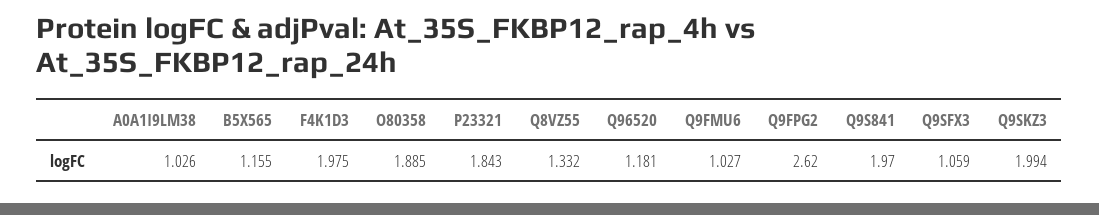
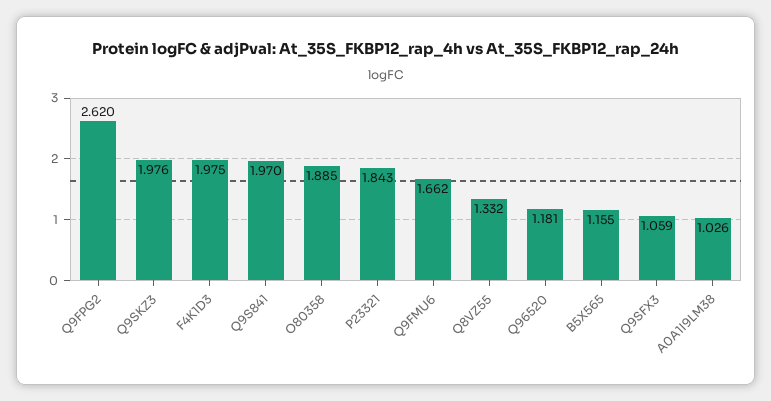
Q9FMU6: 1.027 -> 1.662
Q9SKZ3: 1.994 -> 1.976

